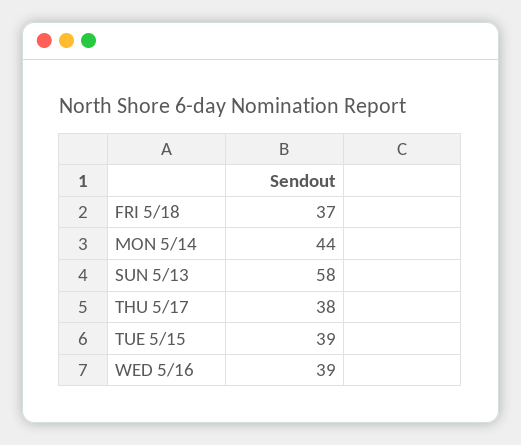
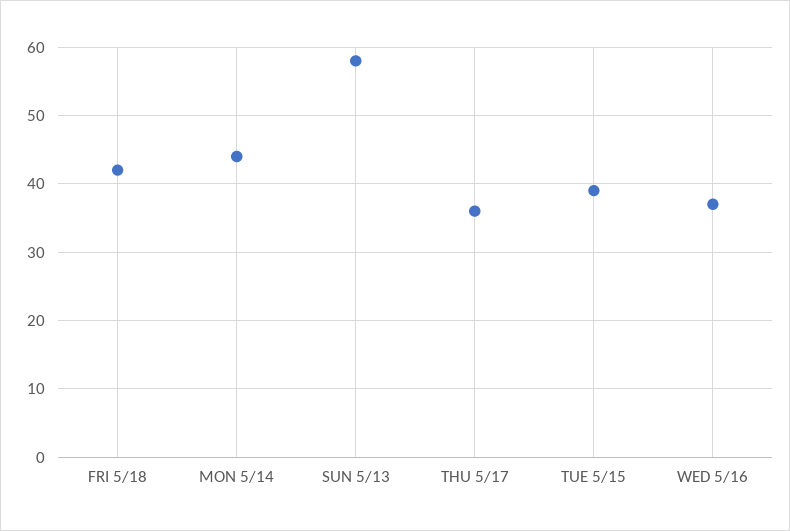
FRI 5/18: 37 -> 42
THU 5/17: 38 -> 36
WED 5/16: 39 -> 37

